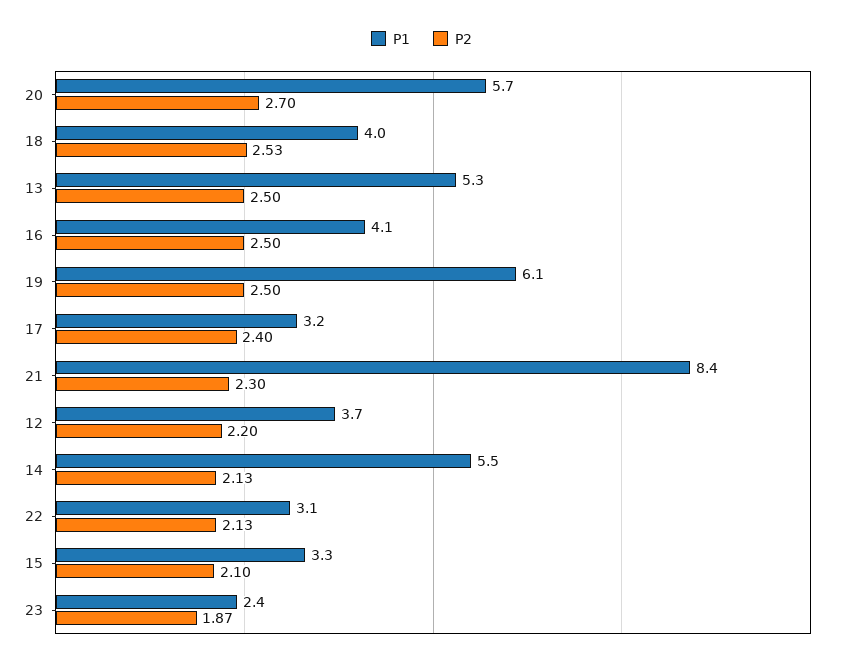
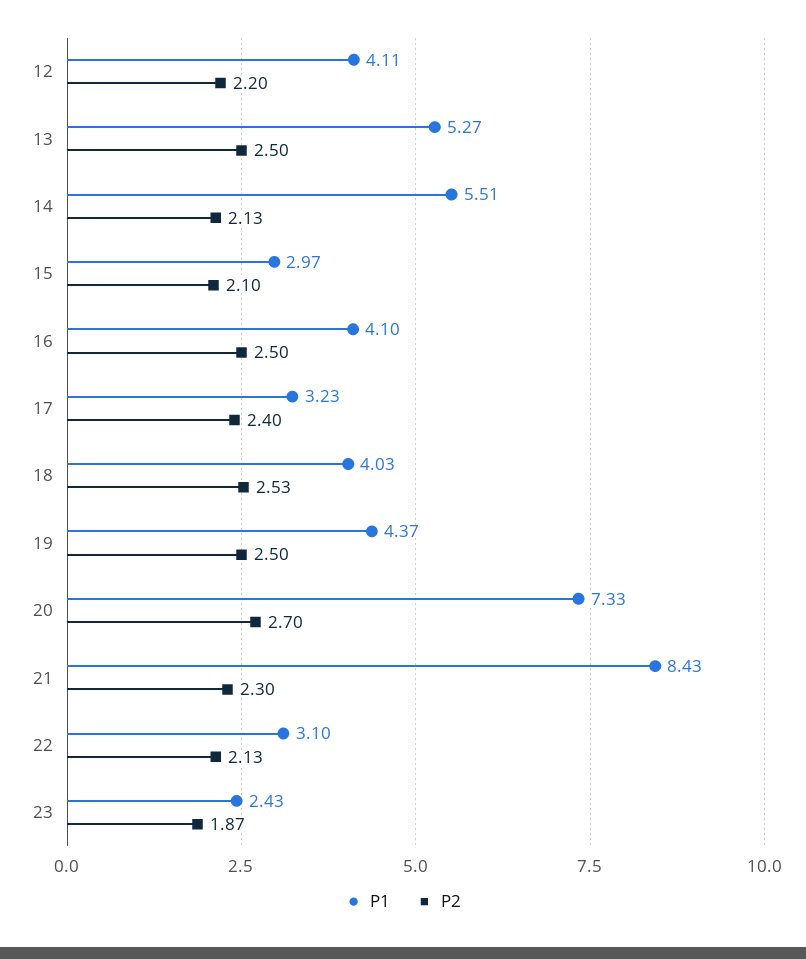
P1, 20: 5.7 -> 7.33
P1, 19: 6.1 -> 4.37
P1, 12: 3.7 -> 4.11
P1, 15: 3.3 -> 2.97

